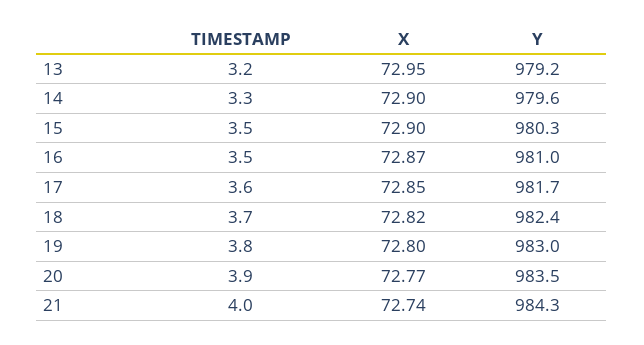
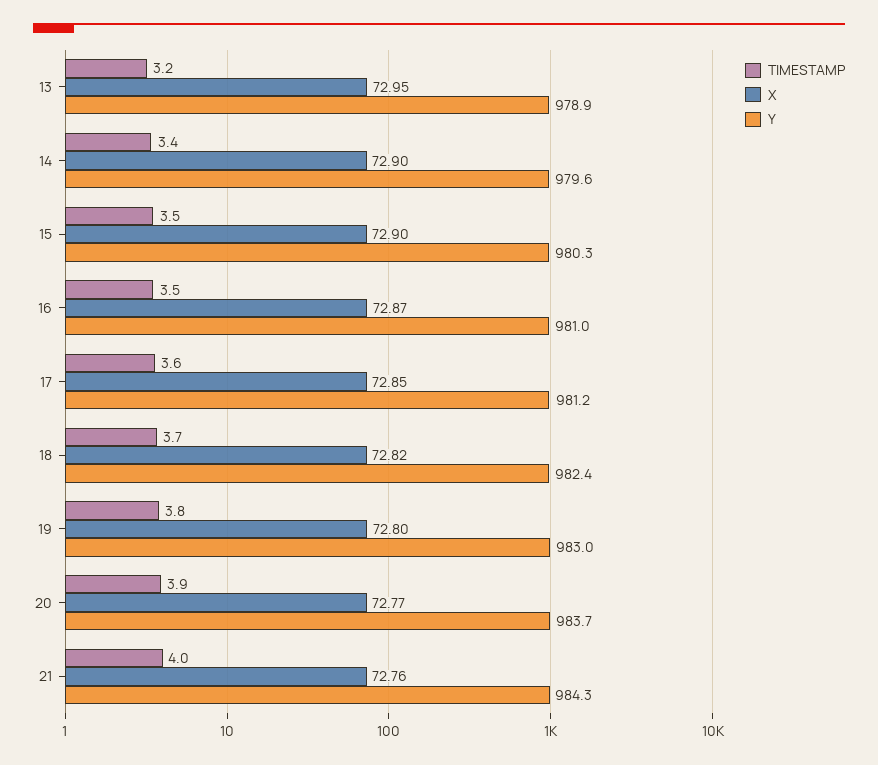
Y, 13: 979.2 -> 978.9
TIMESTAMP, 14: 3.3 -> 3.4
Y, 17: 981.7 -> 981.2
Y, 20: 983.5 -> 983.7
X, 21: 72.74 -> 72.76

